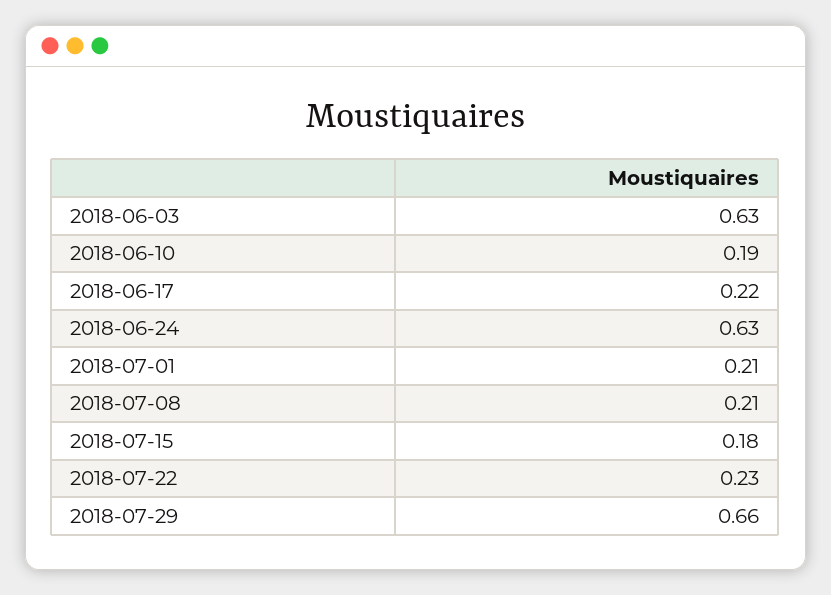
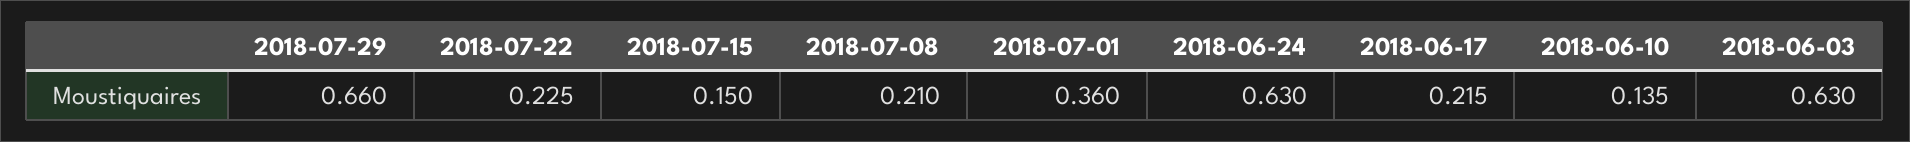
2018-06-10: 0.19 -> 0.135
2018-07-01: 0.21 -> 0.36
2018-07-15: 0.18 -> 0.15

